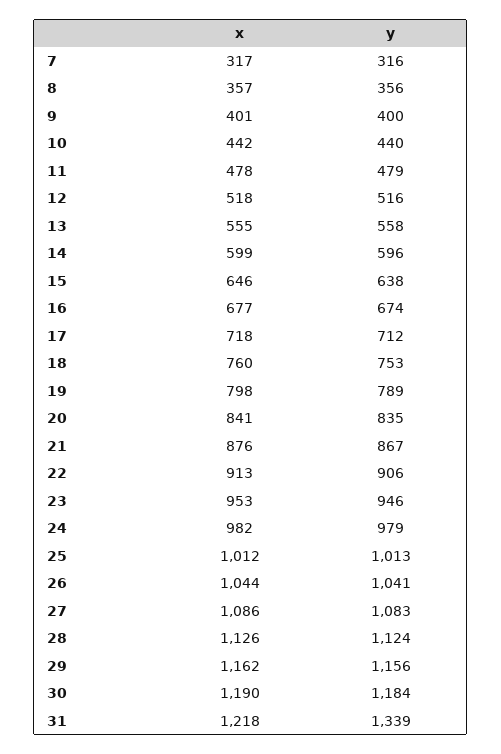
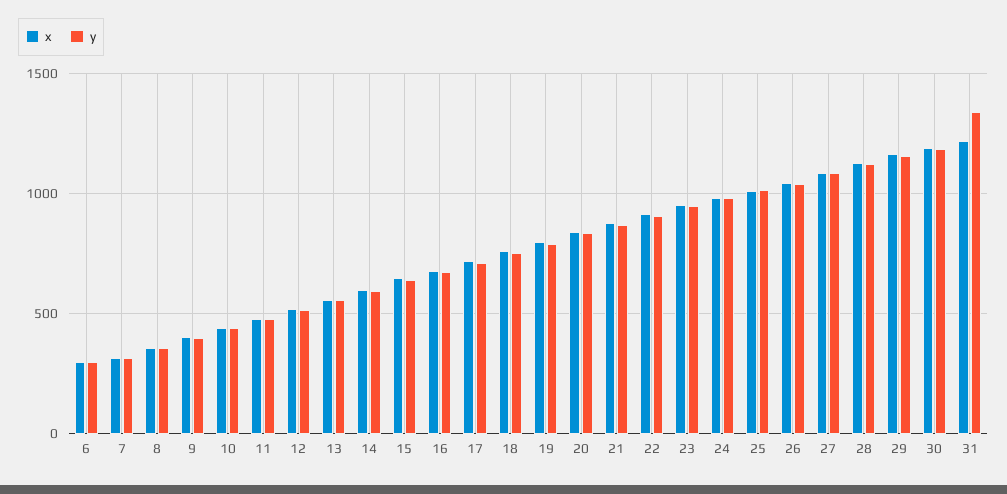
x, 6: none -> 300
y, 6: none -> 300

